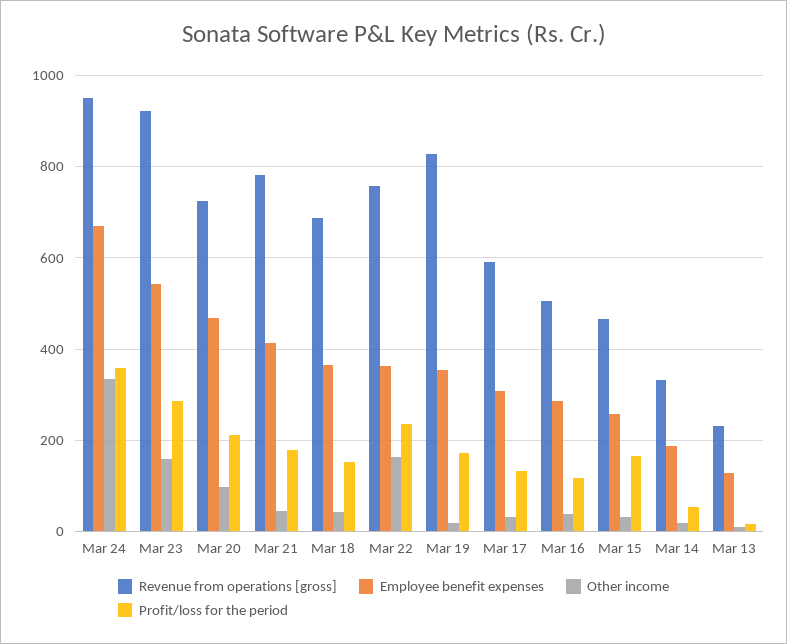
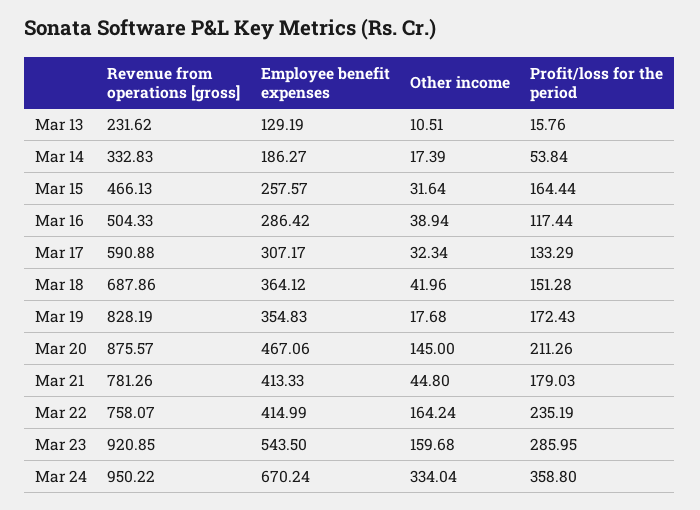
Revenue from operations [gross], Mar 20: 720 -> 875.57
Other income, Mar 20: 100 -> 145
Employee benefit expenses, Mar 22: 360 -> 414.99

